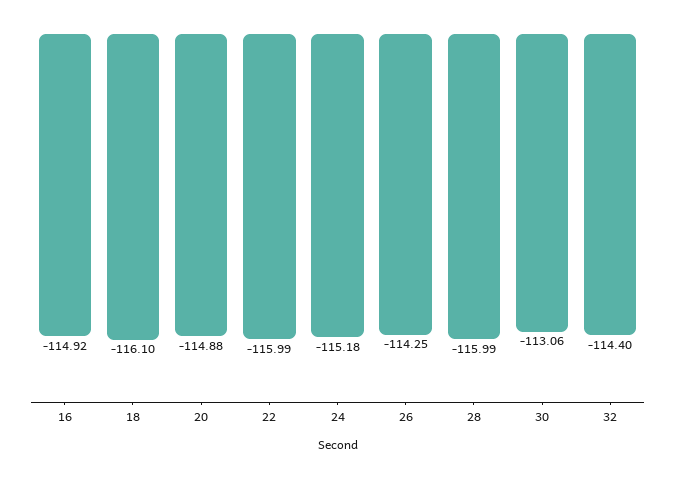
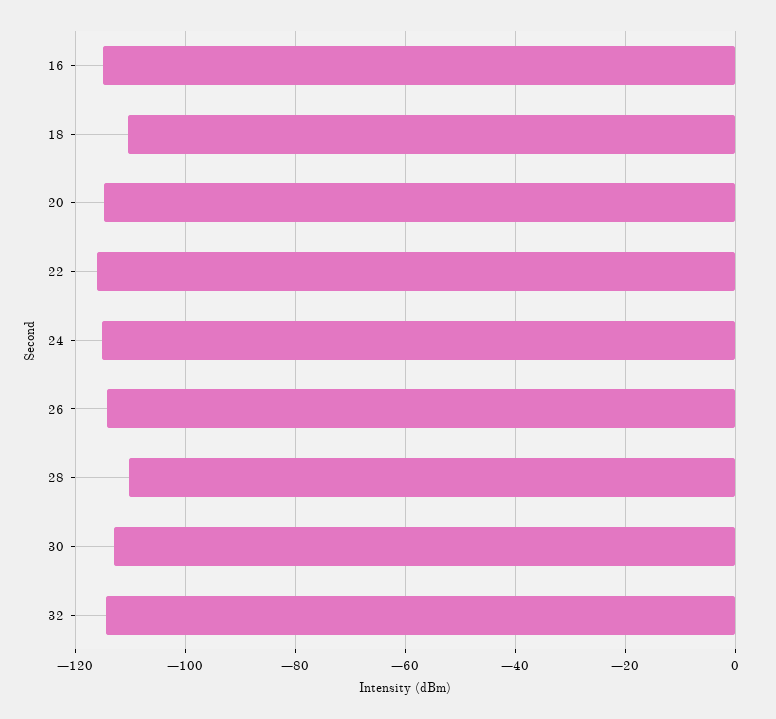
18: -116.1 -> -110
28: -115.99 -> -110

